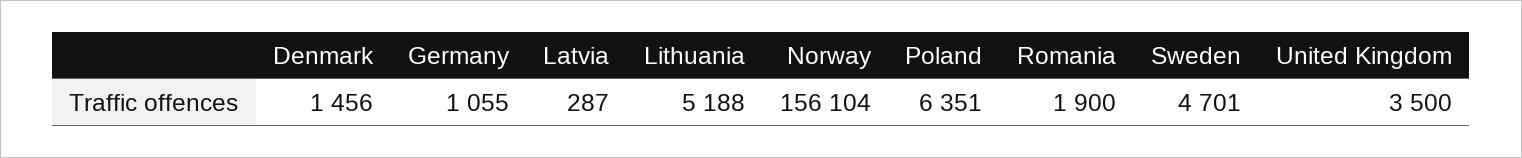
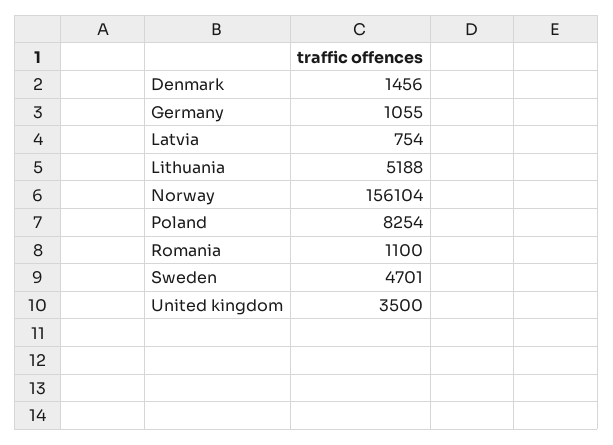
Latvia: 287 -> 754
Poland: 6351 -> 8254
Romania: 1900 -> 1100

